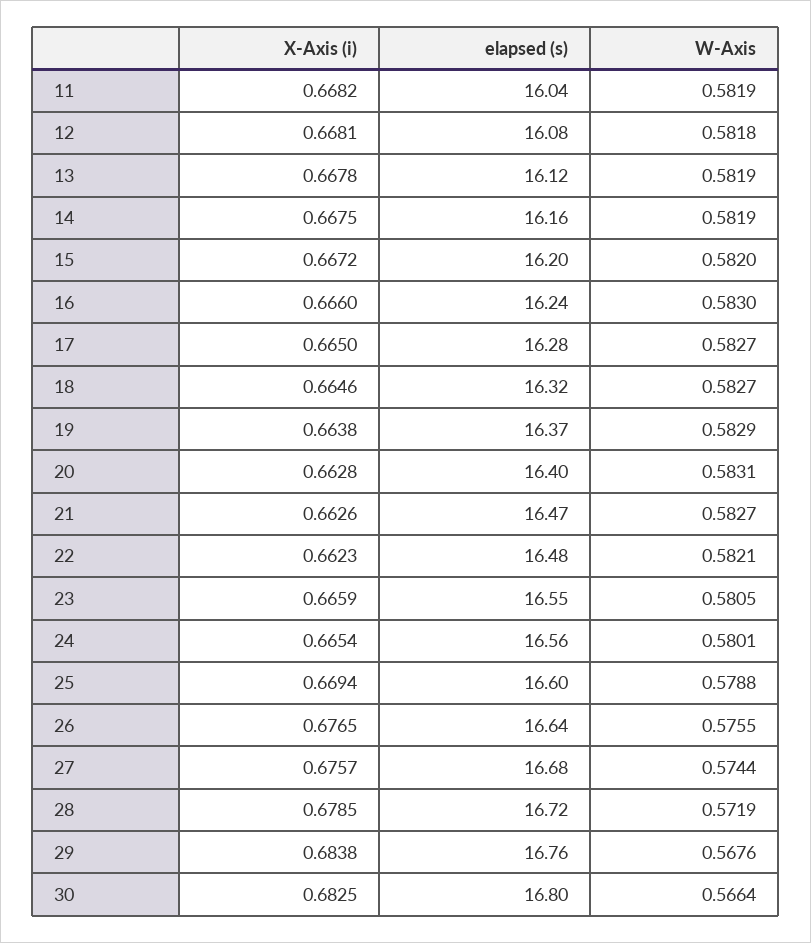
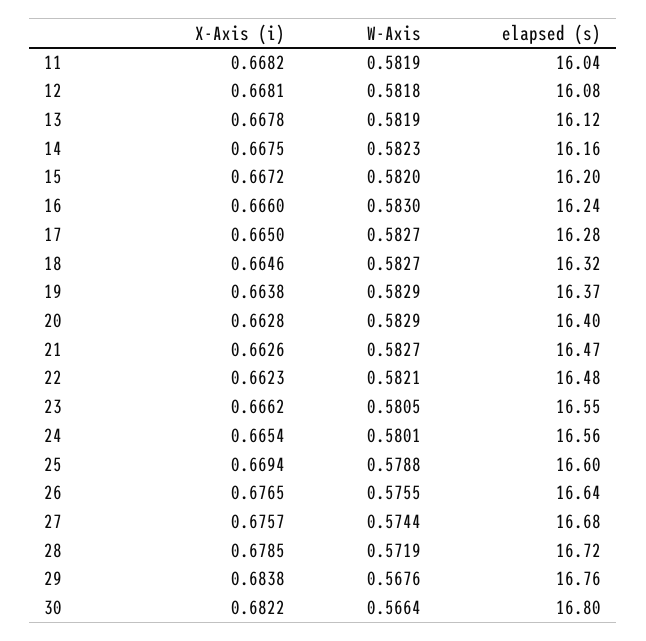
W-Axis, 14: 0.5819 -> 0.5823
W-Axis, 20: 0.5831 -> 0.5829
X-Axis (i), 23: 0.6659 -> 0.6662
X-Axis (i), 30: 0.6825 -> 0.6822

